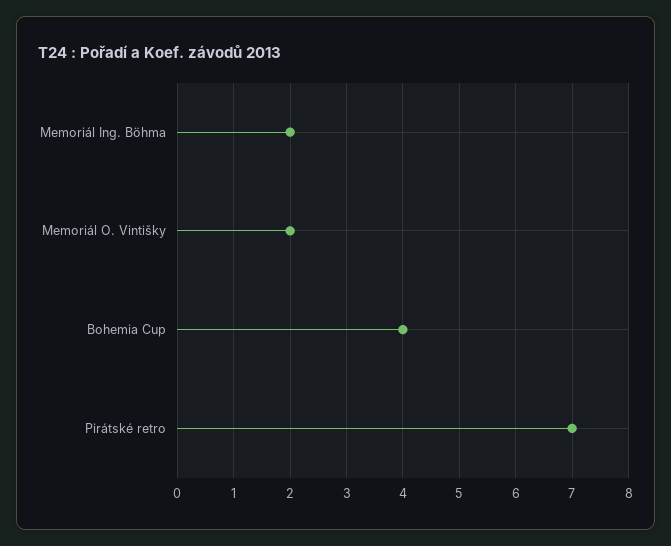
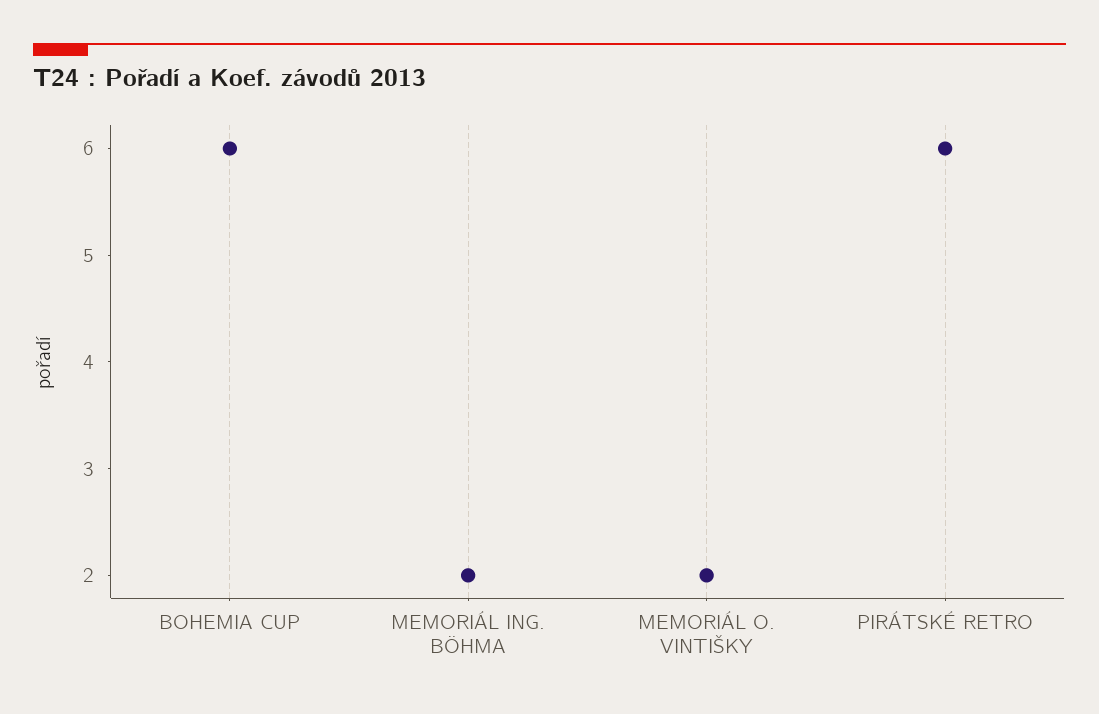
Bohemia Cup: 4 -> 6
Pirátské retro: 7 -> 6

